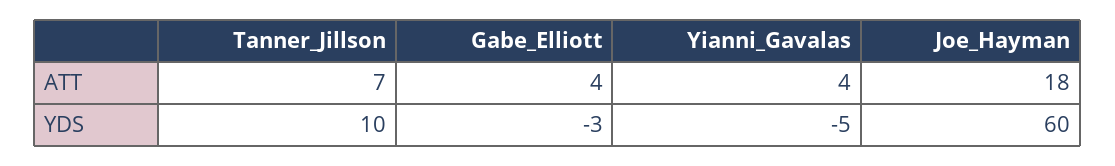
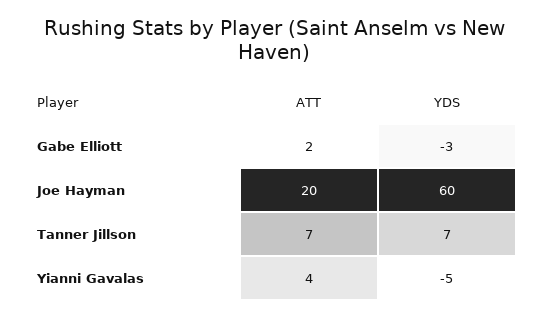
Gabe_Elliott, ATT: 4 -> 2
Joe_Hayman, ATT: 18 -> 20
Tanner_Jillson, YDS: 10 -> 7

